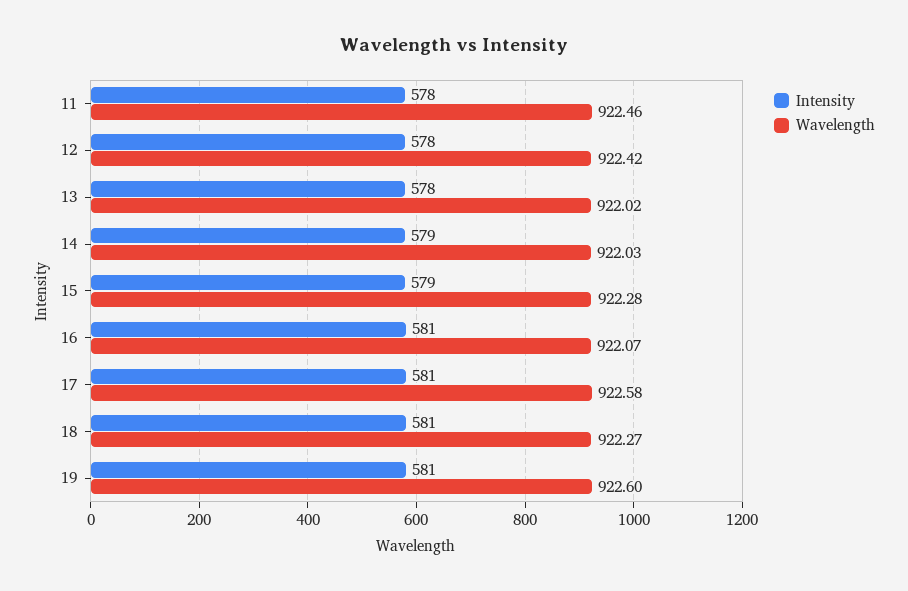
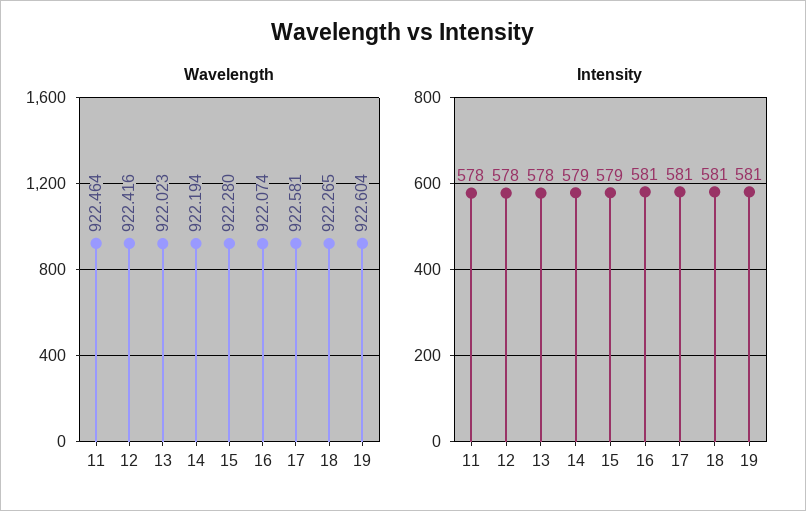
Wavelength, 14: 922.03 -> 922.194

